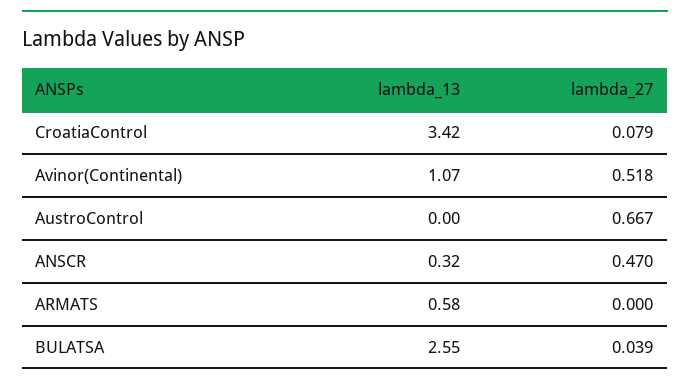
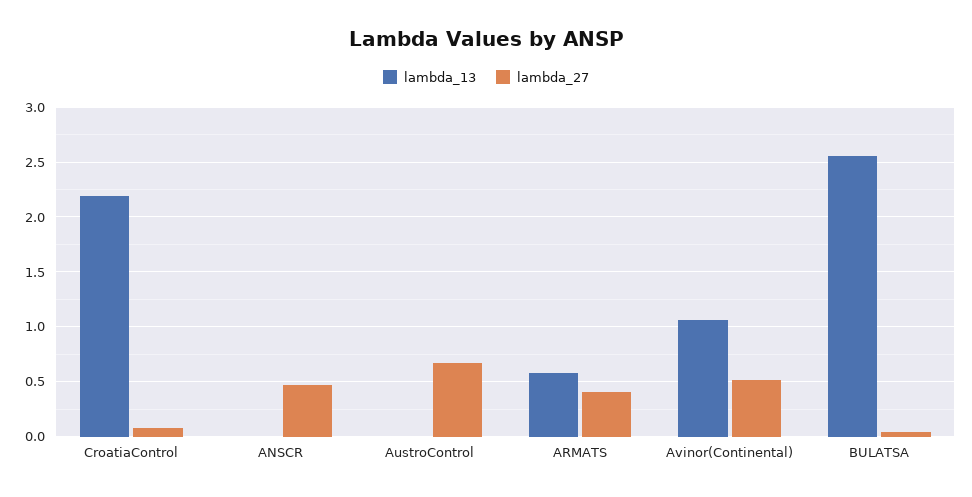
lambda_13, CroatiaControl: 3.42 -> 2.2
lambda_13, ANSCR: 0.32 -> 0
lambda_27, ARMATS: 0 -> 0.4

